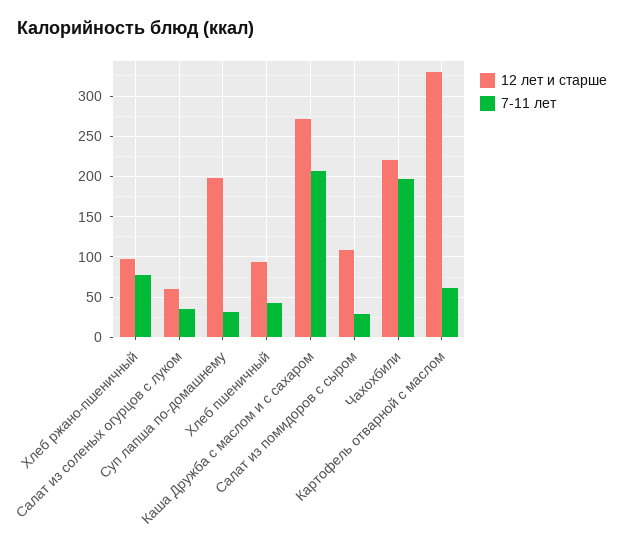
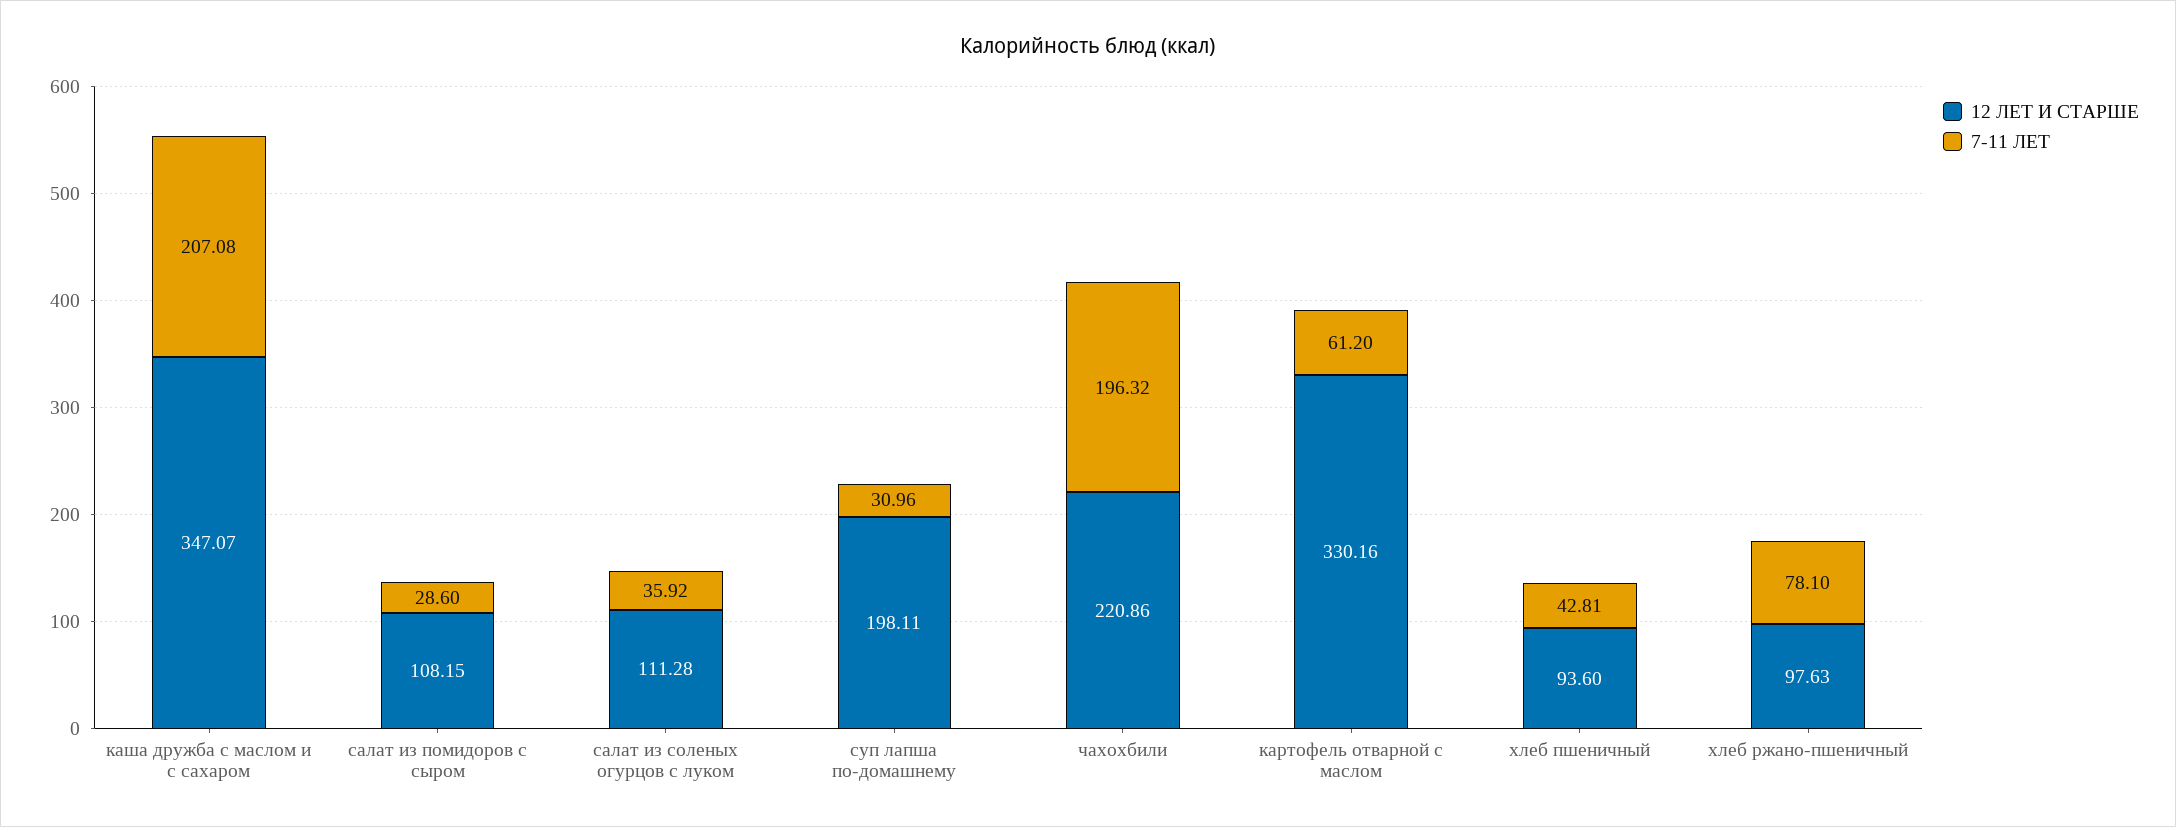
12 лет и старше, Салат из соленых огурцов с луком: 60 -> 111.28
12 лет и старше, Каша Дружба с маслом и с сахаром: 270 -> 347.07

